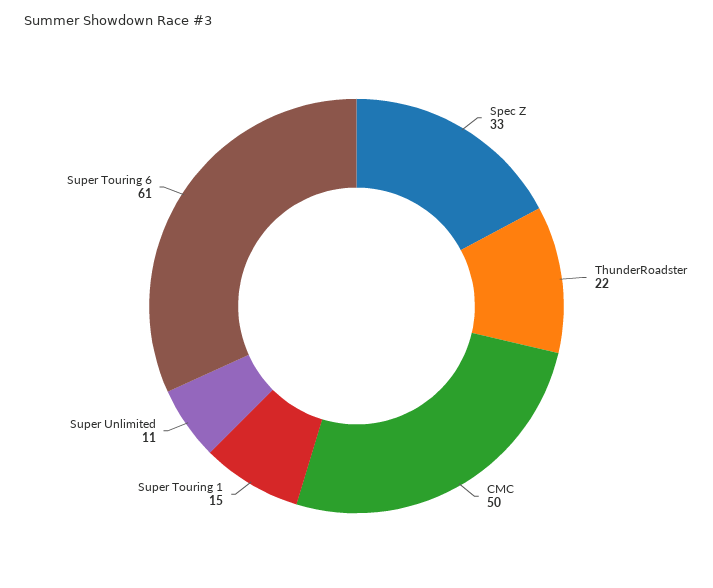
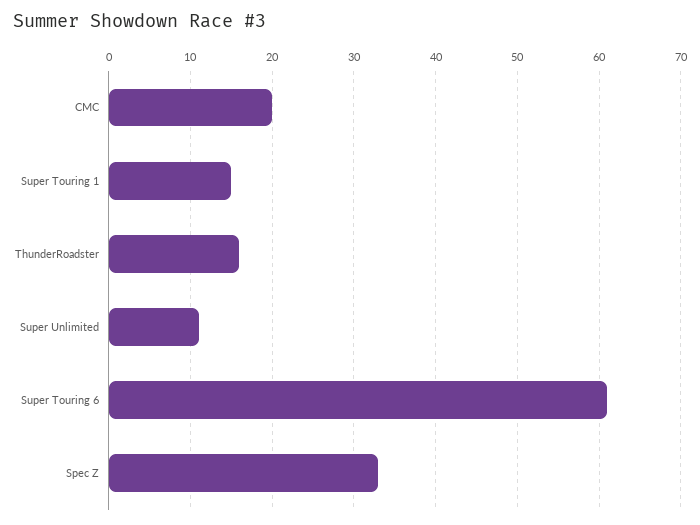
ThunderRoadster: 22 -> 16
CMC: 50 -> 20

